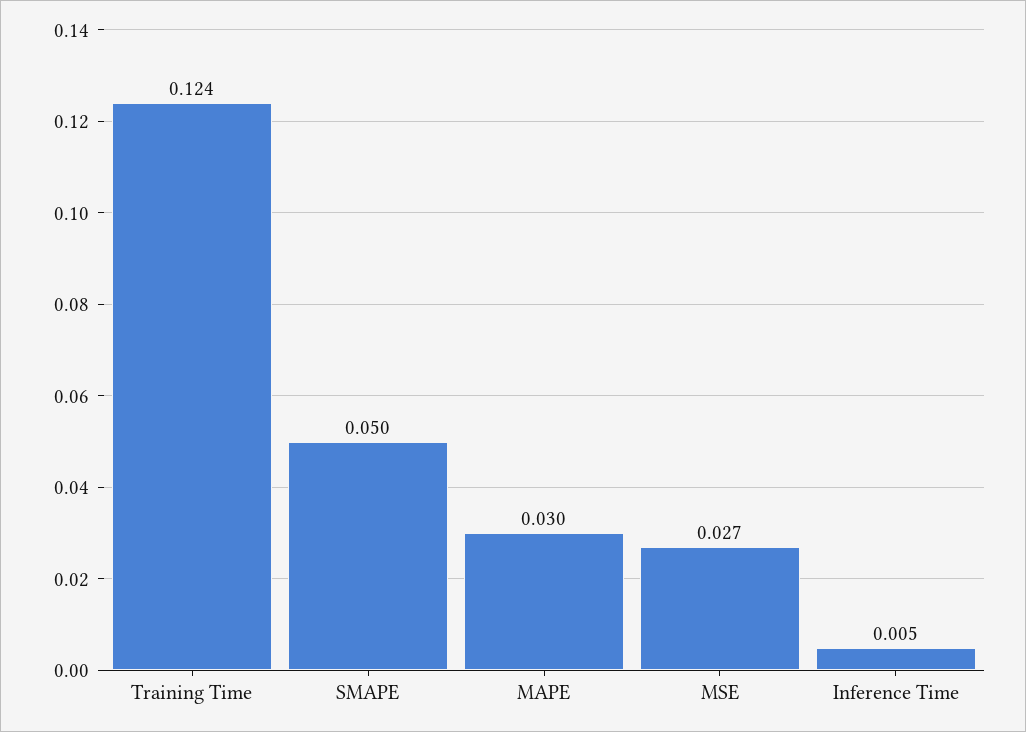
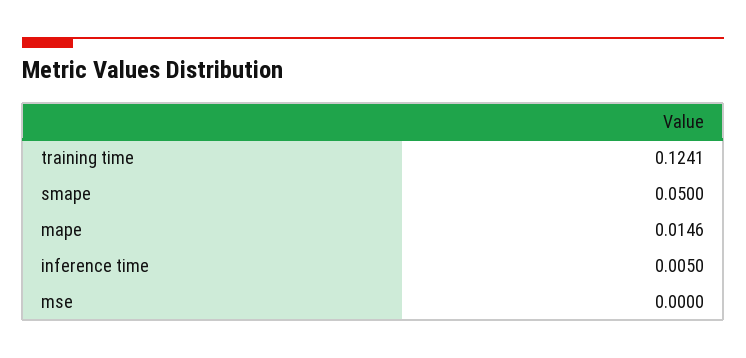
MAPE: 0.03 -> 0.0146
MSE: 0.027 -> 0

